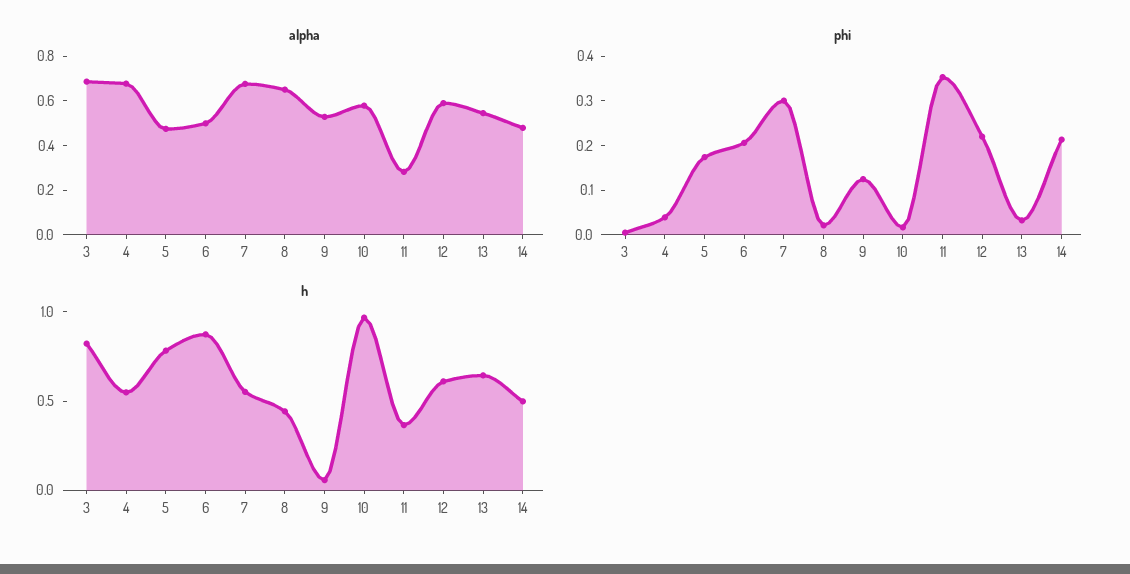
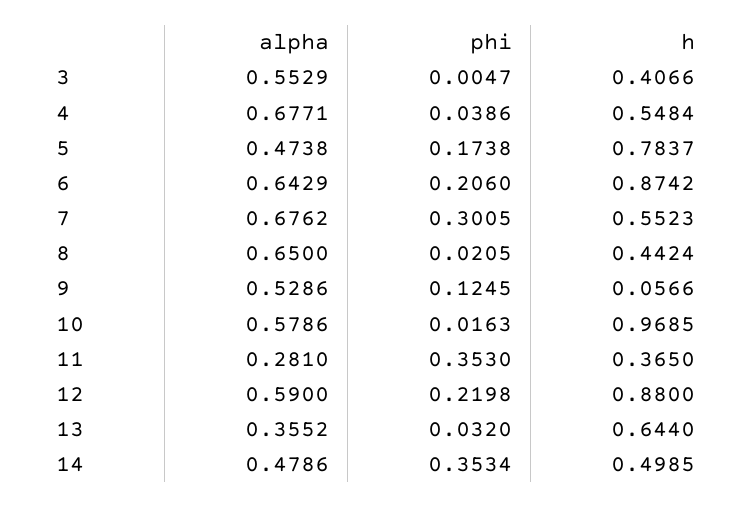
alpha, 3: 0.7 -> 0.5529
alpha, 6: 0.5 -> 0.6429
alpha, 13: 0.55 -> 0.3552
phi, 14: 0.22 -> 0.3534
h, 3: 0.8 -> 0.4066
h, 12: 0.6 -> 0.88

